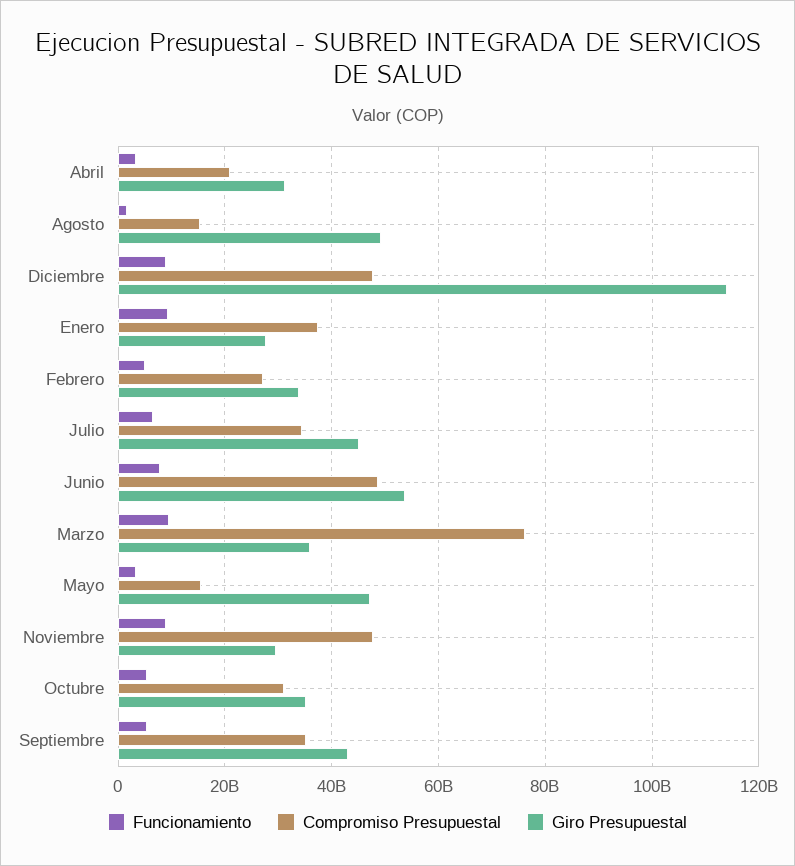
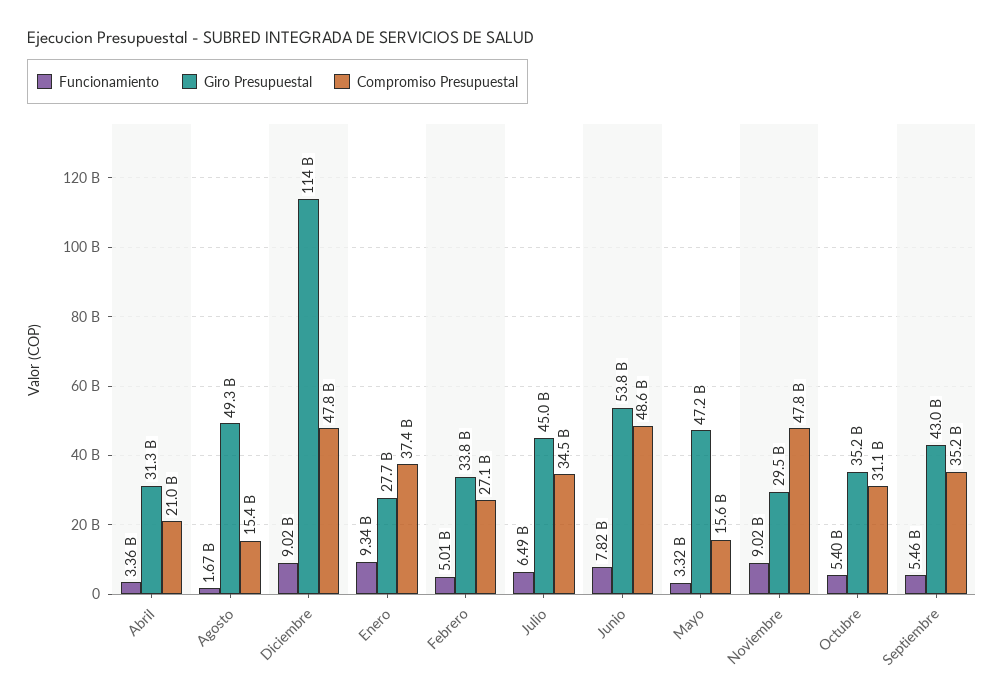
Funcionamiento, Marzo: 10000000000 -> none
Compromiso Presupuestal, Marzo: 76000000000 -> none
Giro Presupuestal, Marzo: 36000000000 -> none

